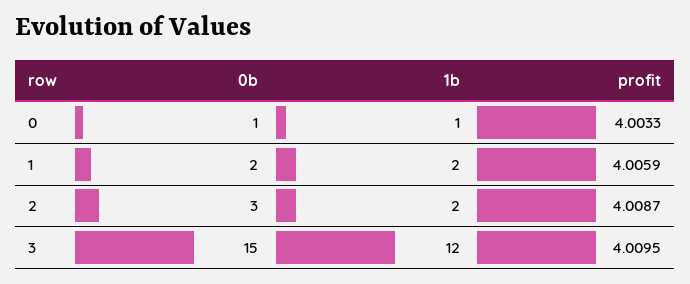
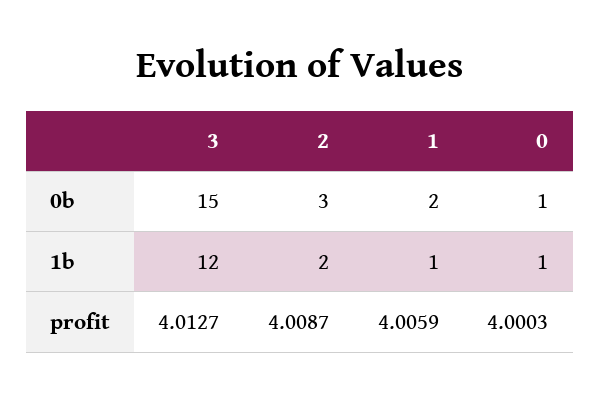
profit, 0: 4.0033 -> 4.0003
1b, 1: 2 -> 1
profit, 3: 4.0095 -> 4.0127

